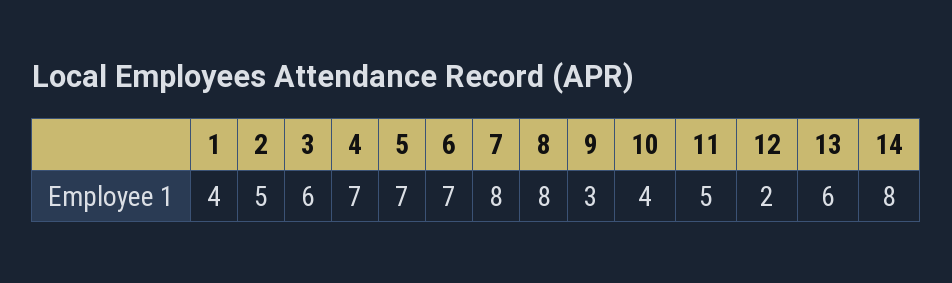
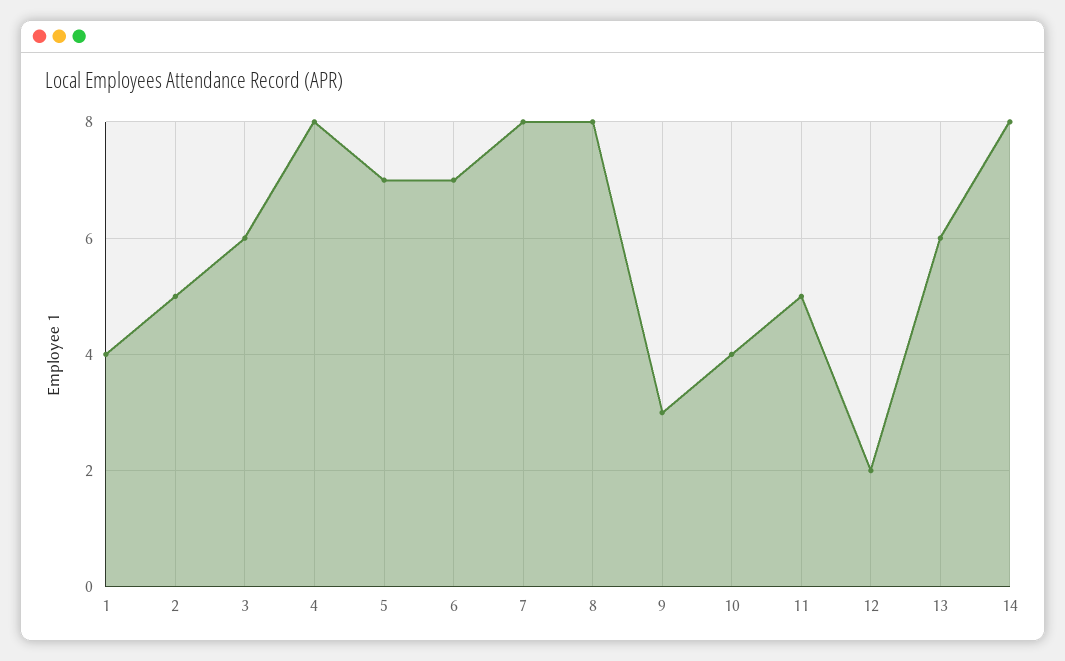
4: 7 -> 8

